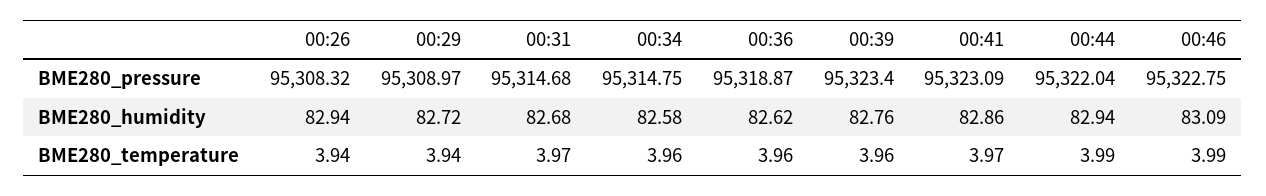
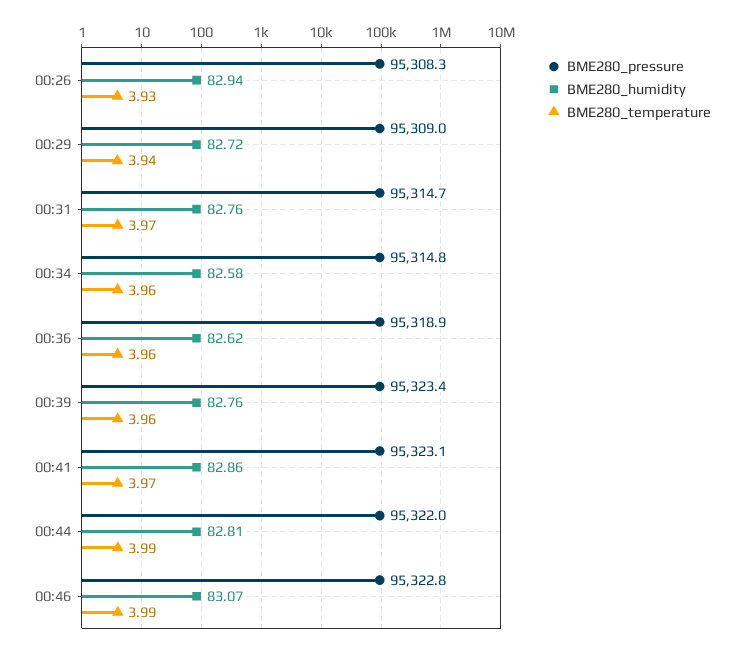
BME280_humidity, 00:31: 82.68 -> 82.76
BME280_humidity, 00:44: 82.94 -> 82.81
BME280_humidity, 00:46: 83.09 -> 83.07
BME280_temperature, 00:26: 3.94 -> 3.93

